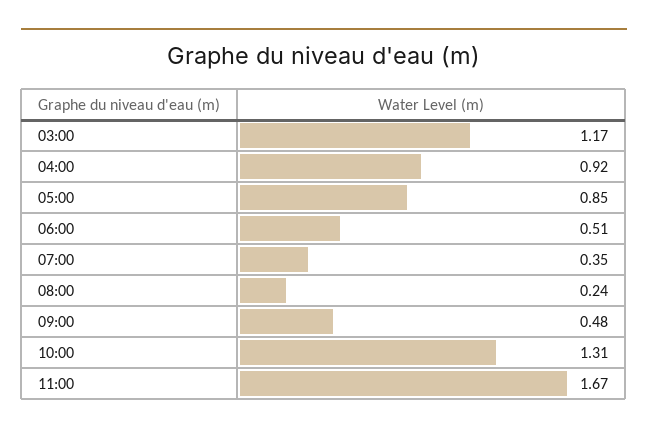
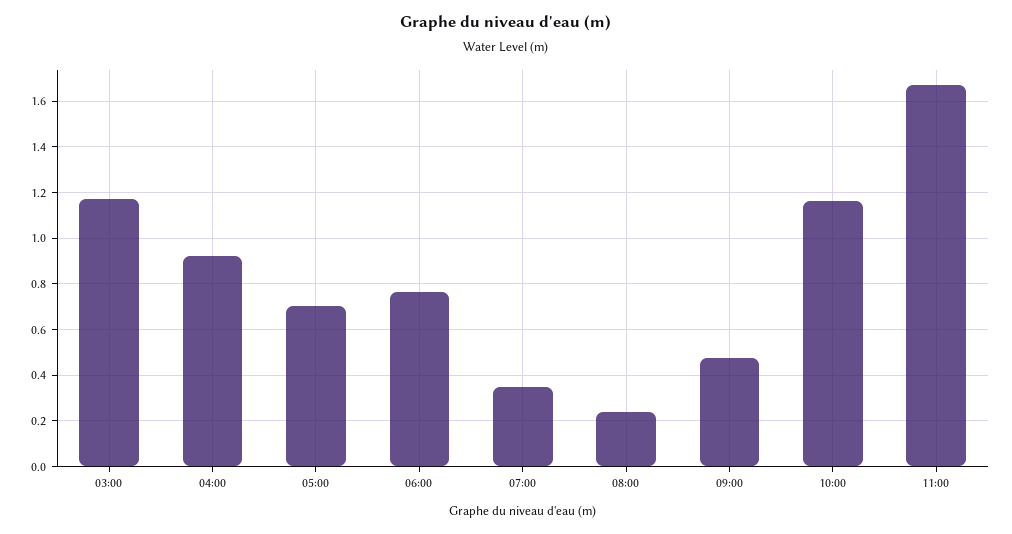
05:00: 0.85 -> 0.7
06:00: 0.51 -> 0.75
10:00: 1.31 -> 1.15

